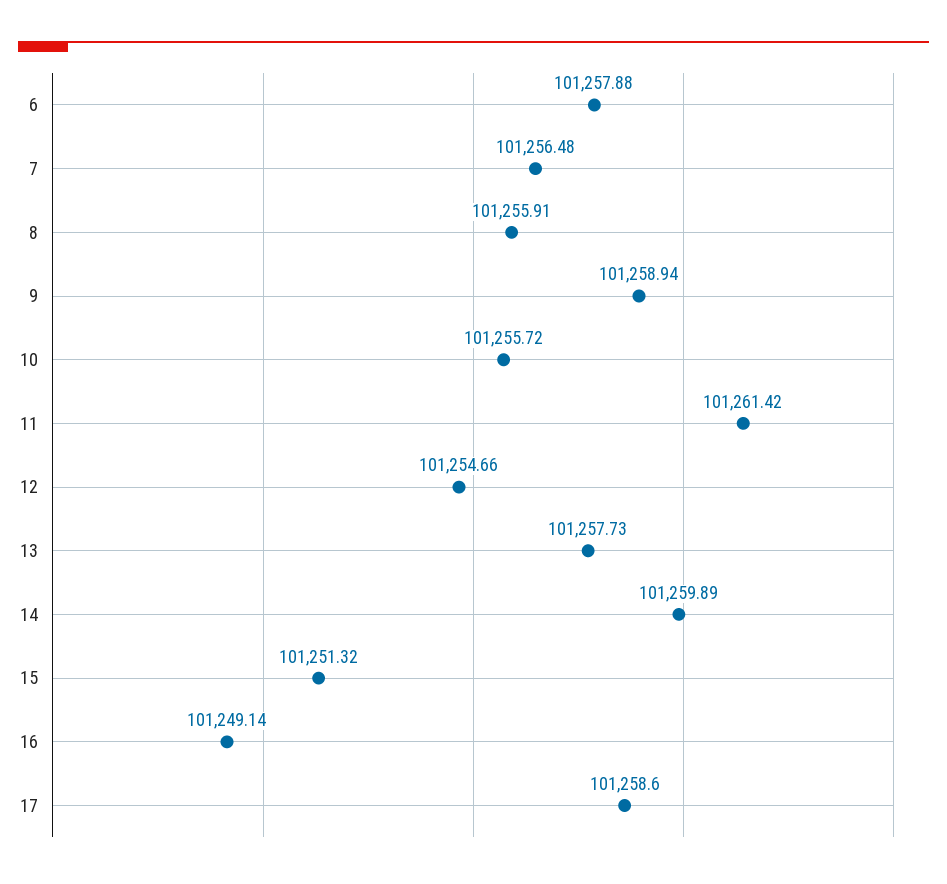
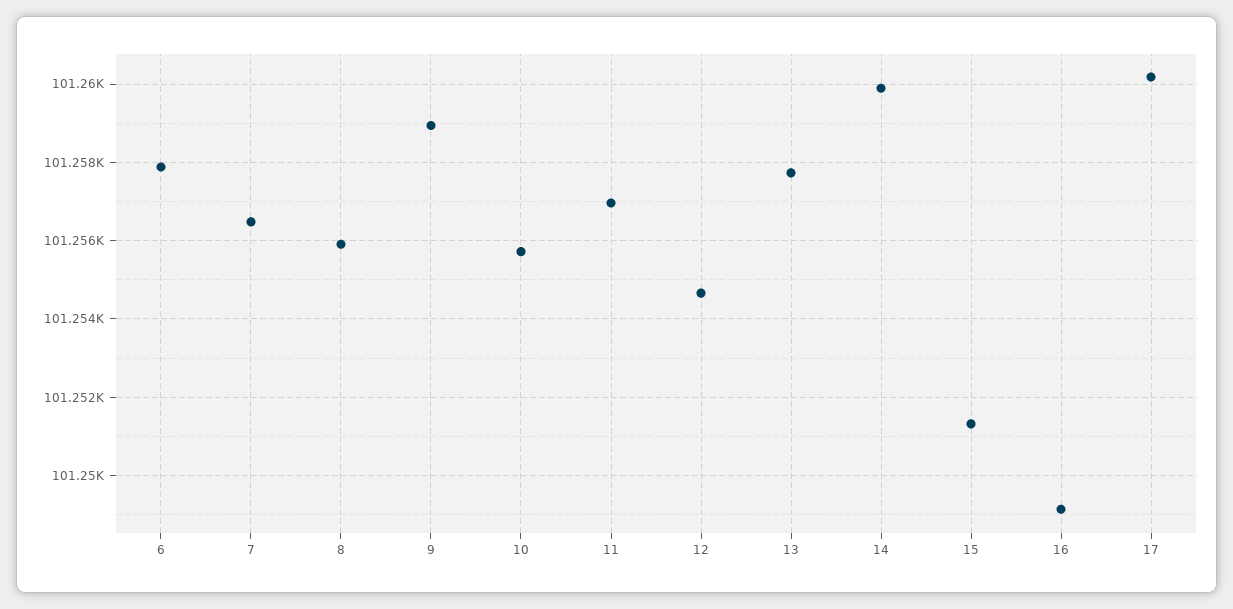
11: 101261.42 -> 101257
17: 101258.6 -> 101260.2

